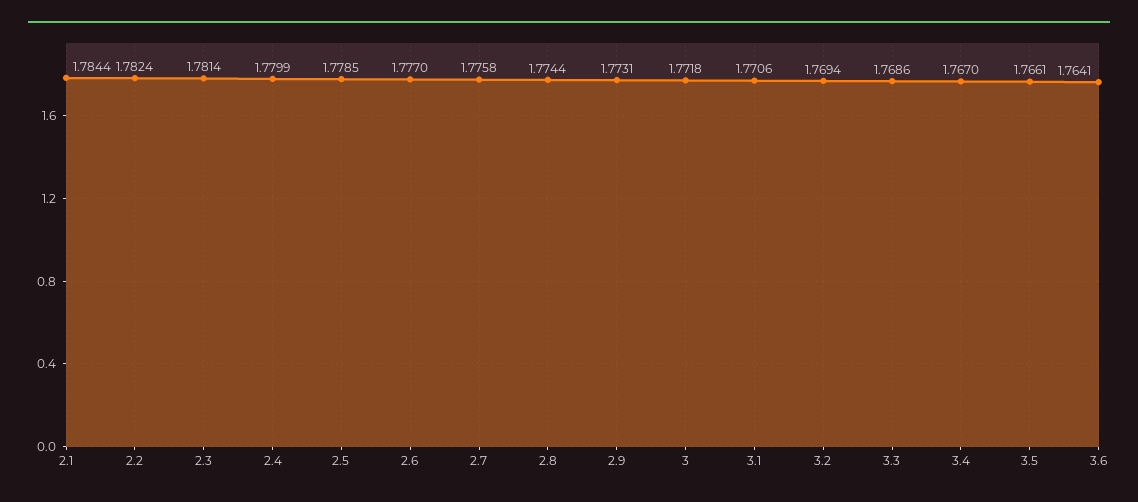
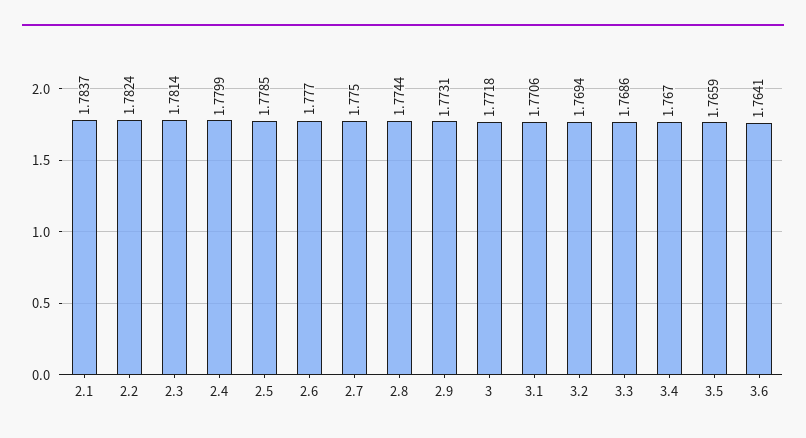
2.1: 1.7844 -> 1.7837
2.7: 1.7758 -> 1.775
3.5: 1.7661 -> 1.7659

